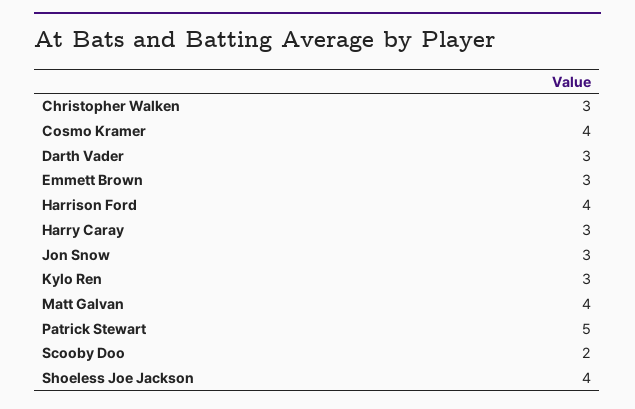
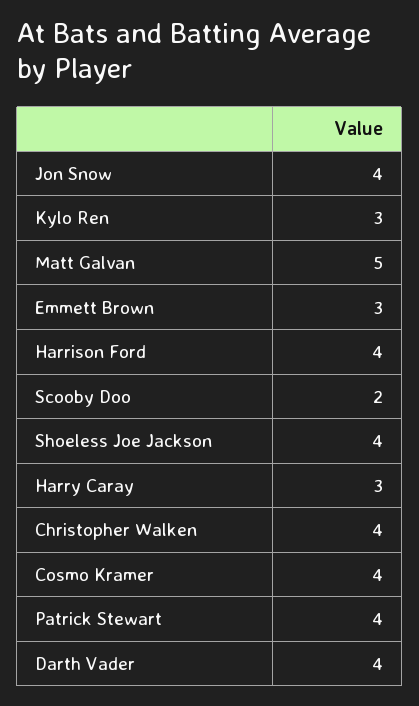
Christopher Walken: 3 -> 4
Darth Vader: 3 -> 4
Jon Snow: 3 -> 4
Matt Galvan: 4 -> 5
Patrick Stewart: 5 -> 4

